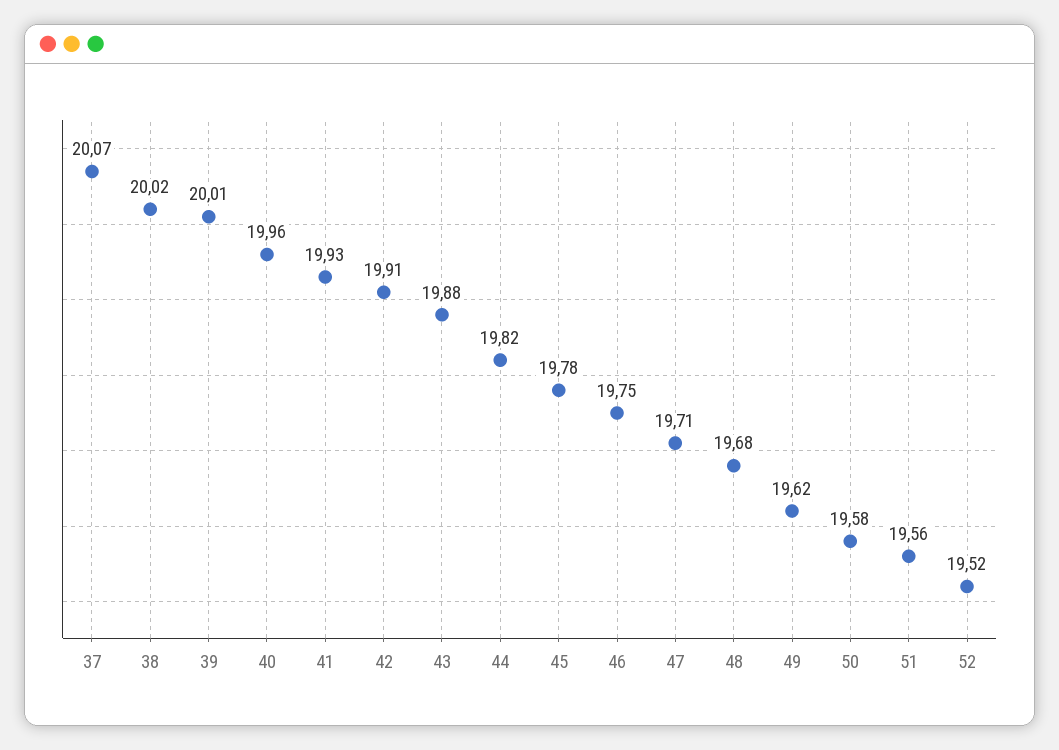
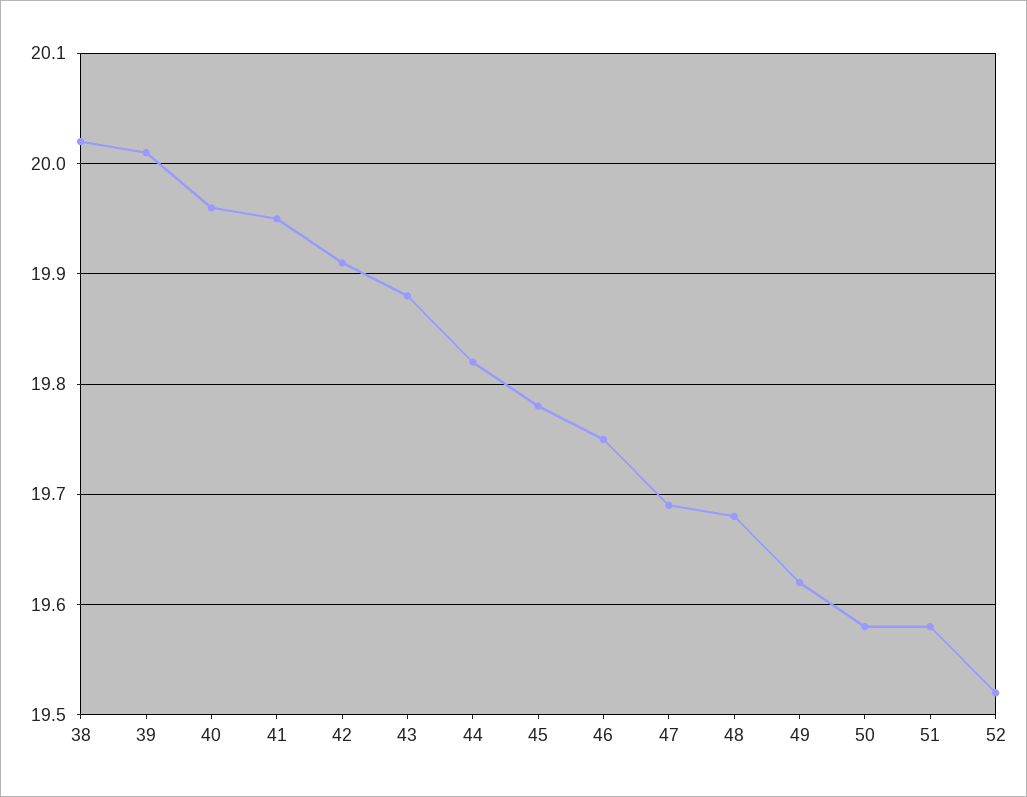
37: 20.07 -> none
41: 19.93 -> 19.95
47: 19.71 -> 19.69
51: 19.56 -> 19.58

